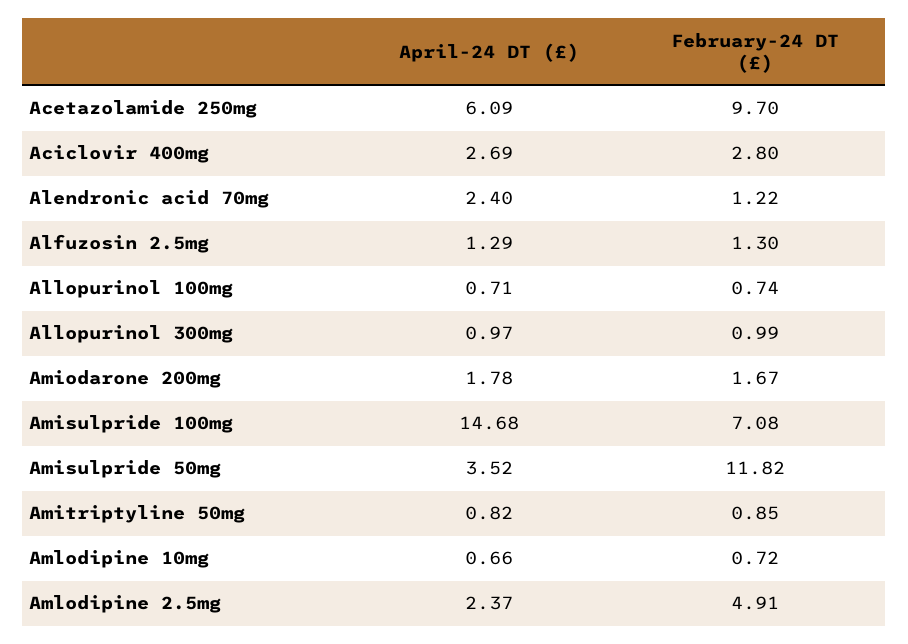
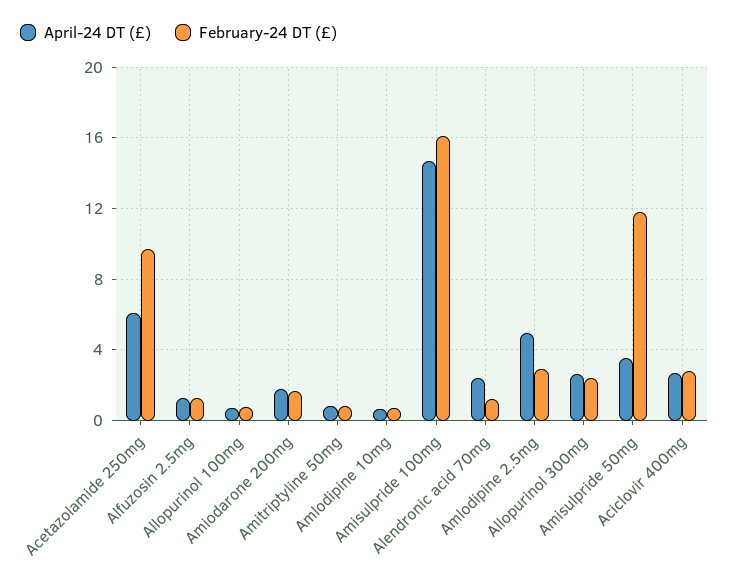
April-24 DT (£), Allopurinol 300mg: 0.97 -> 2.5
February-24 DT (£), Allopurinol 300mg: 0.99 -> 2.5
February-24 DT (£), Amisulpride 100mg: 7.08 -> 16
April-24 DT (£), Amlodipine 2.5mg: 2.37 -> 5
February-24 DT (£), Amlodipine 2.5mg: 4.91 -> 3

